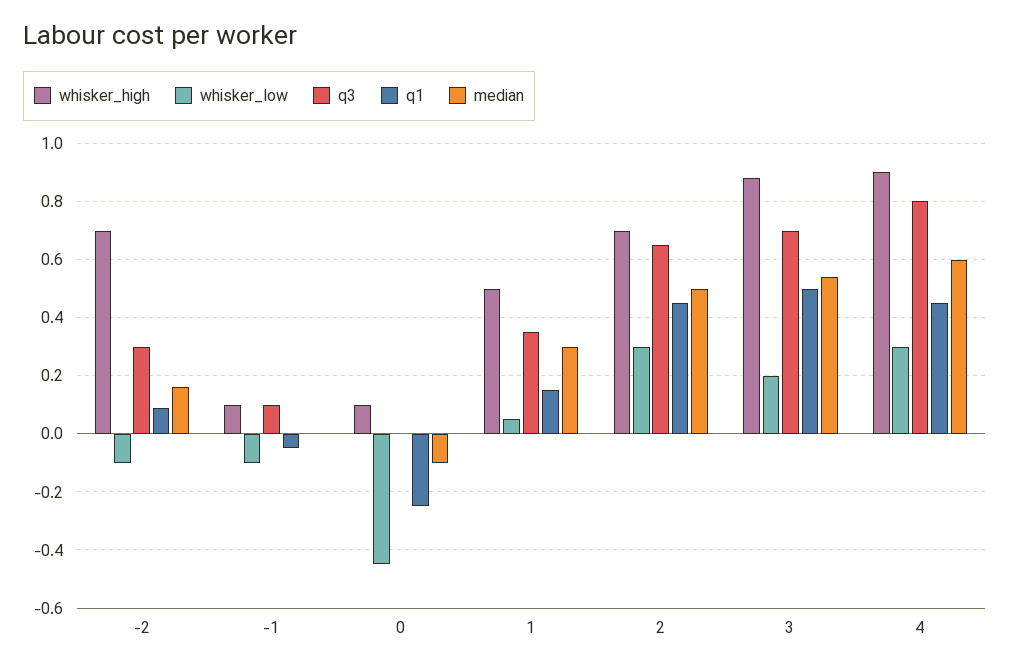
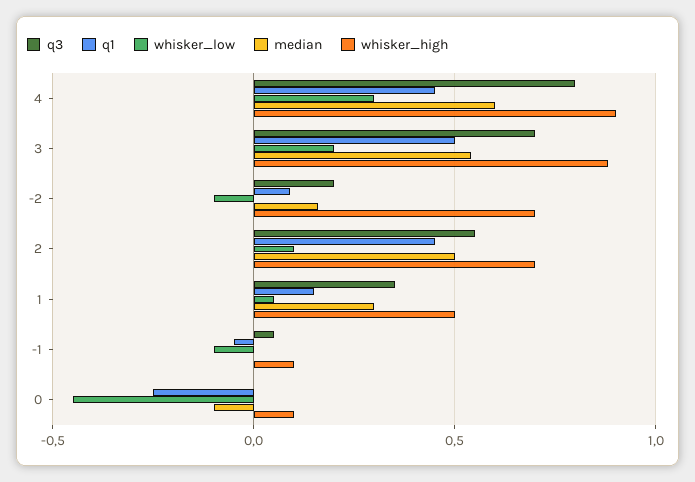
q3, -2: 0.3 -> 0.2
q3, -1: 0.1 -> 0.05
whisker_low, 2: 0.3 -> 0.1
q3, 2: 0.65 -> 0.55

